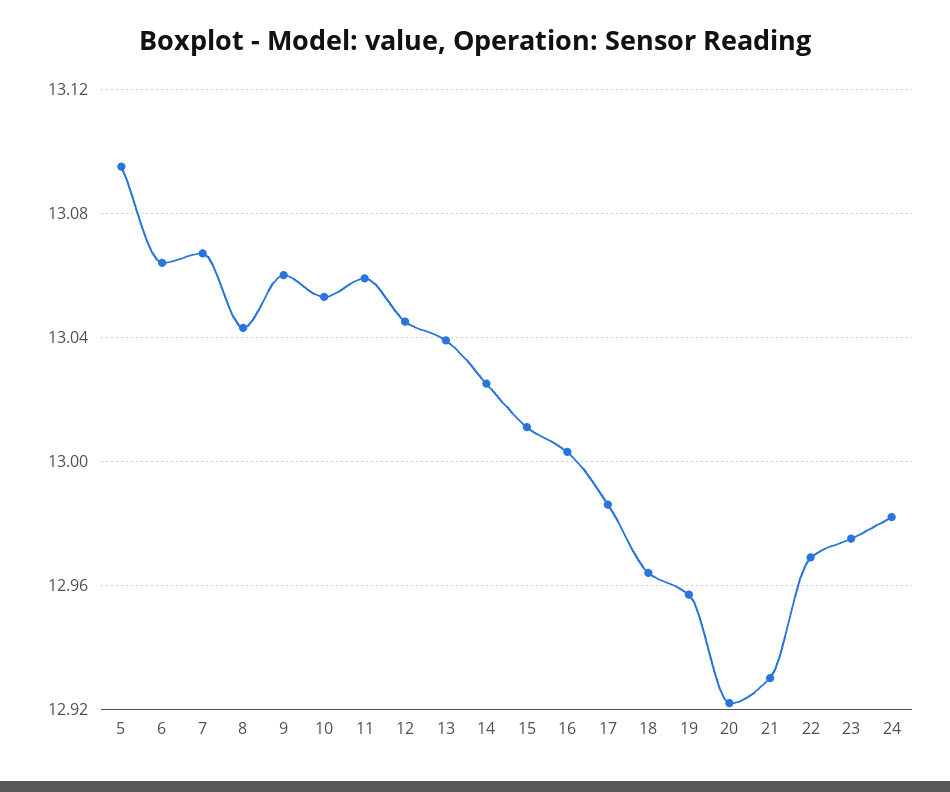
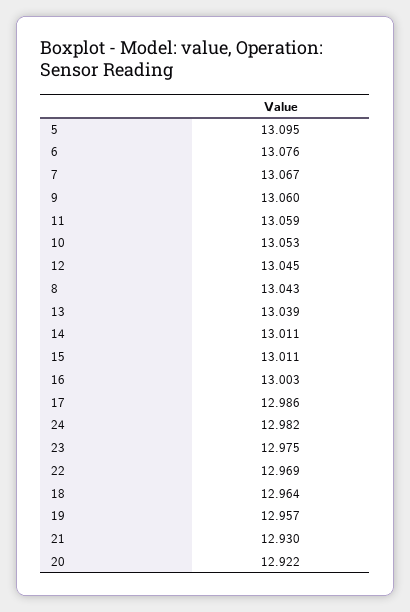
6: 13.065 -> 13.076
14: 13.025 -> 13.011

